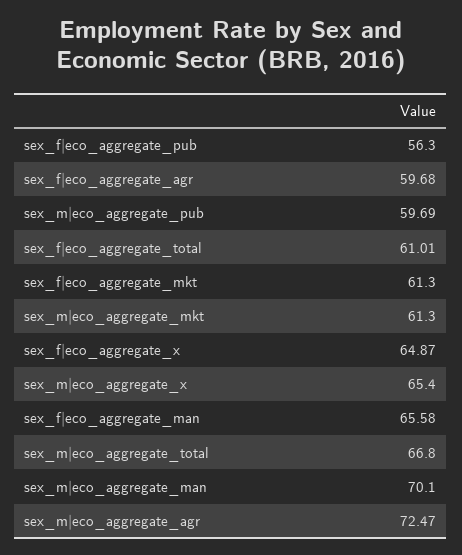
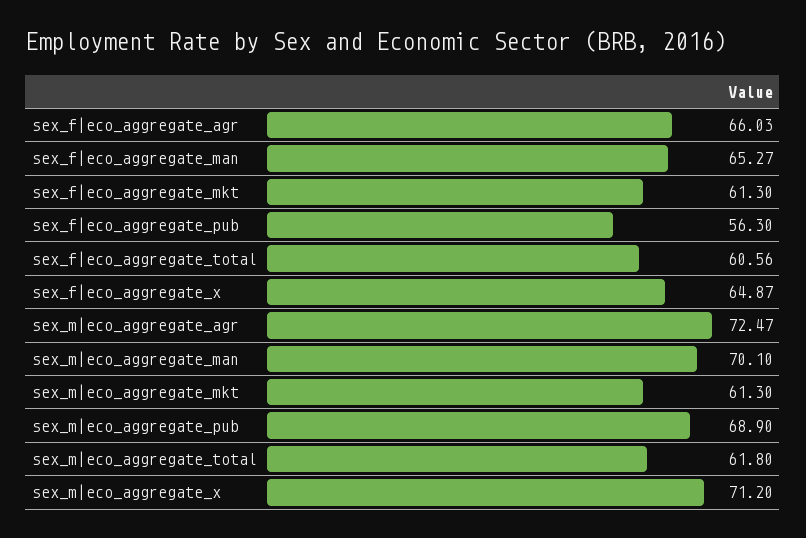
sex_f|eco_aggregate_agr: 59.68 -> 66.03
sex_m|eco_aggregate_pub: 59.69 -> 68.9
sex_f|eco_aggregate_total: 61.01 -> 60.56
sex_m|eco_aggregate_x: 65.4 -> 71.2
sex_f|eco_aggregate_man: 65.58 -> 65.27
sex_m|eco_aggregate_total: 66.8 -> 61.8

